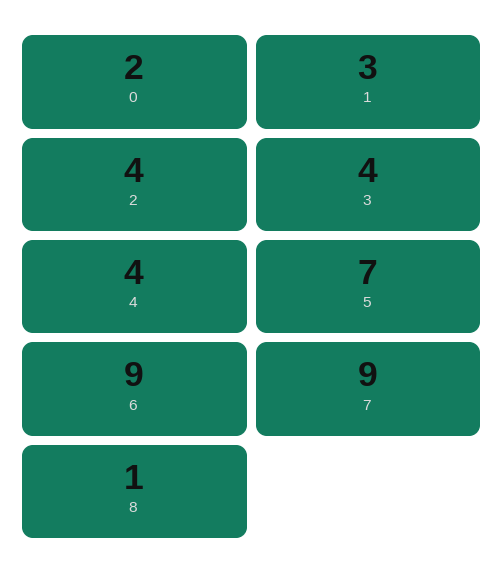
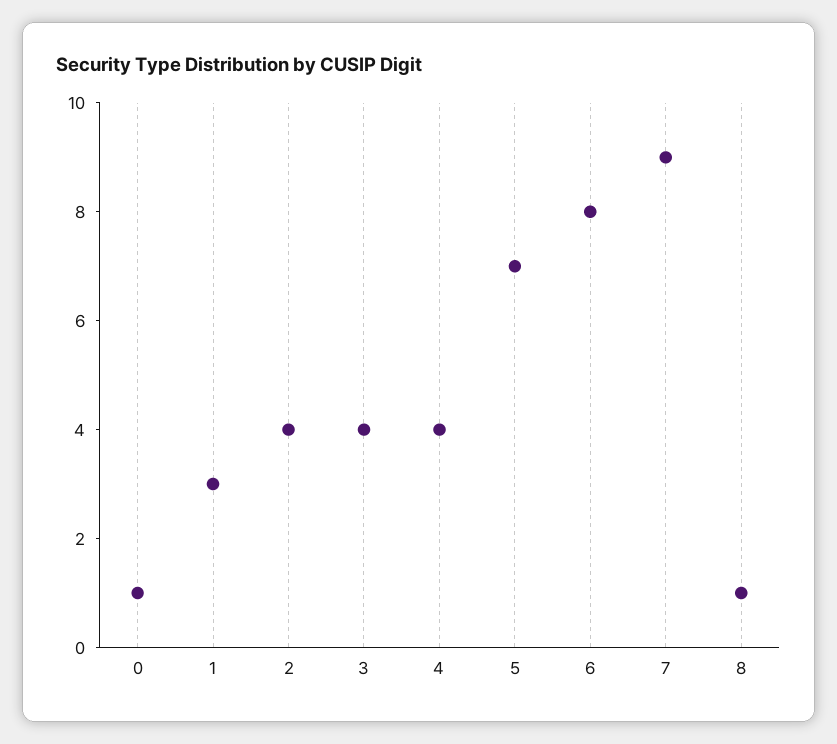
0: 2 -> 1
6: 9 -> 8

